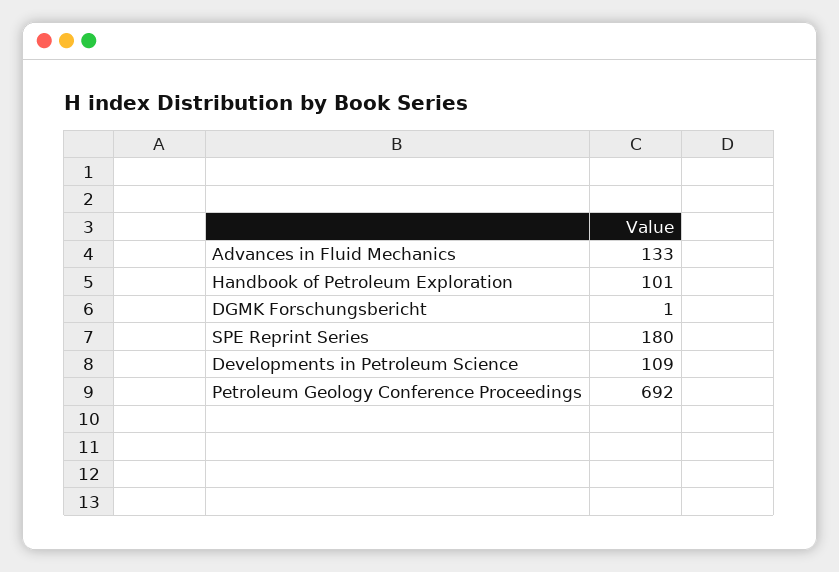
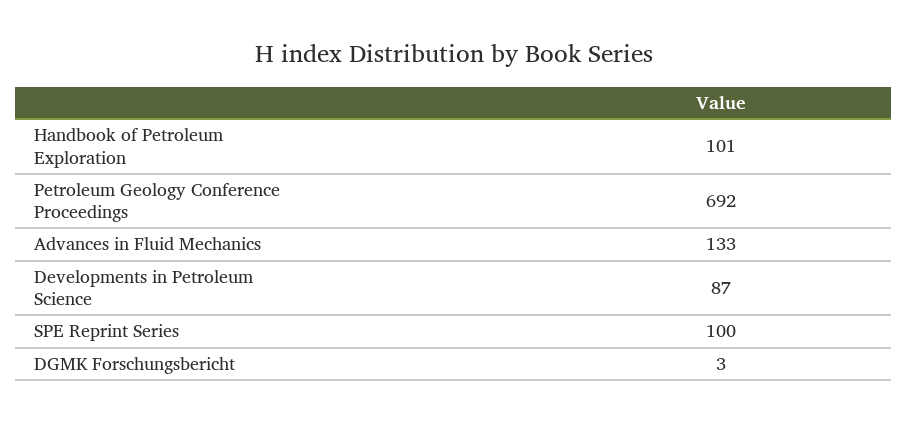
DGMK Forschungsbericht: 1 -> 3
SPE Reprint Series: 180 -> 100
Developments in Petroleum Science: 109 -> 87

